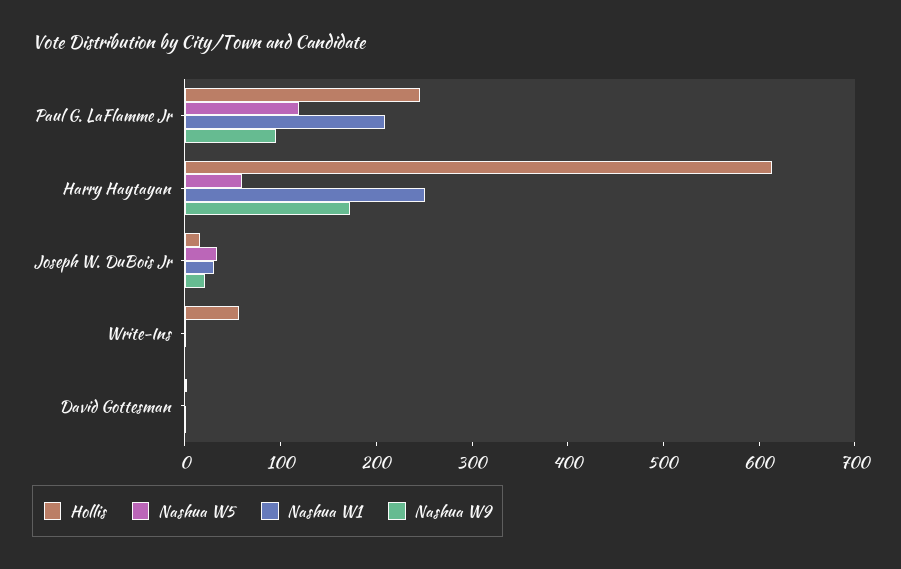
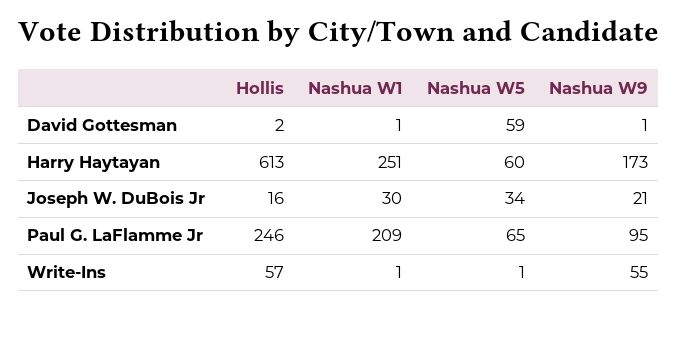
Nashua W5, Paul G. LaFlamme Jr: 120 -> 65
Nashua W9, Write-Ins: 0 -> 55
Nashua W5, David Gottesman: 0 -> 59

